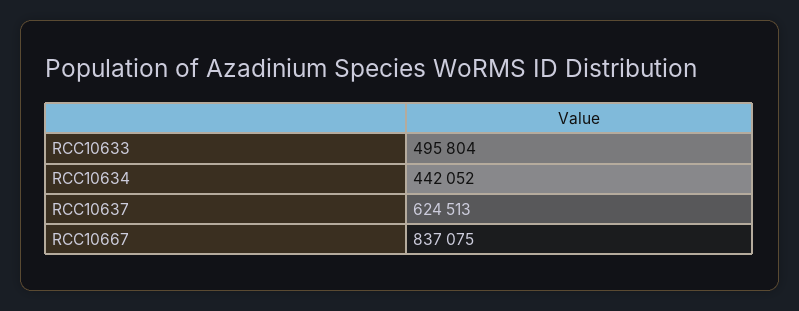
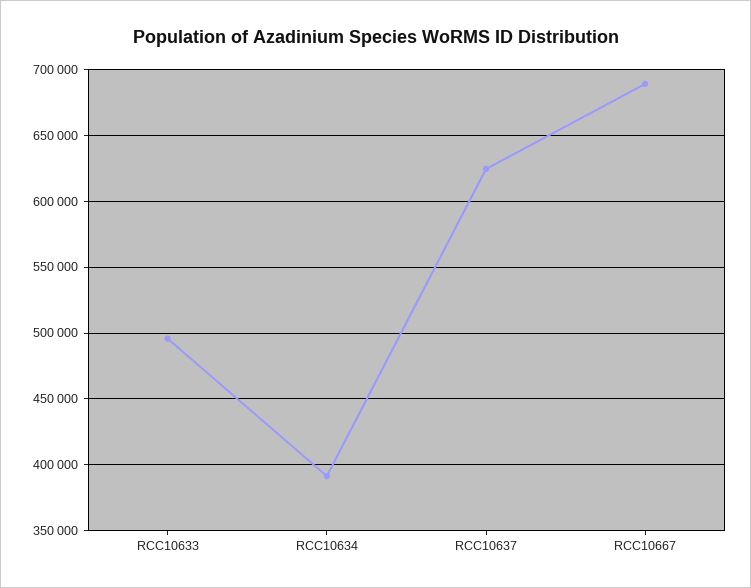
RCC10634: 442052 -> 390000
RCC10667: 837075 -> 690000

